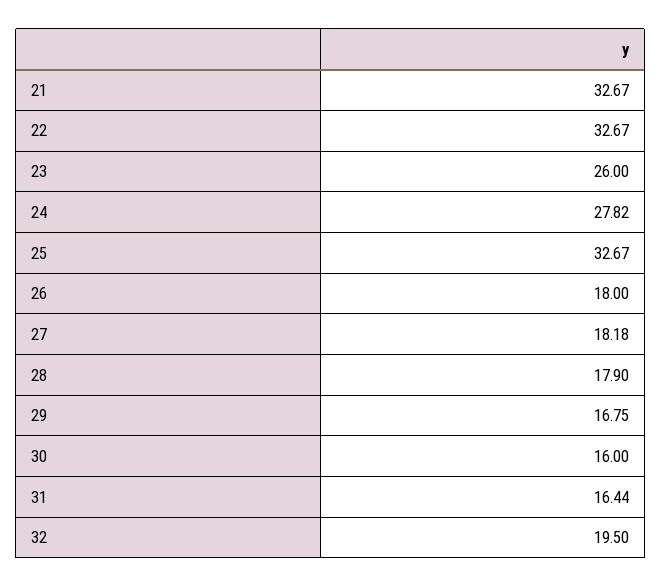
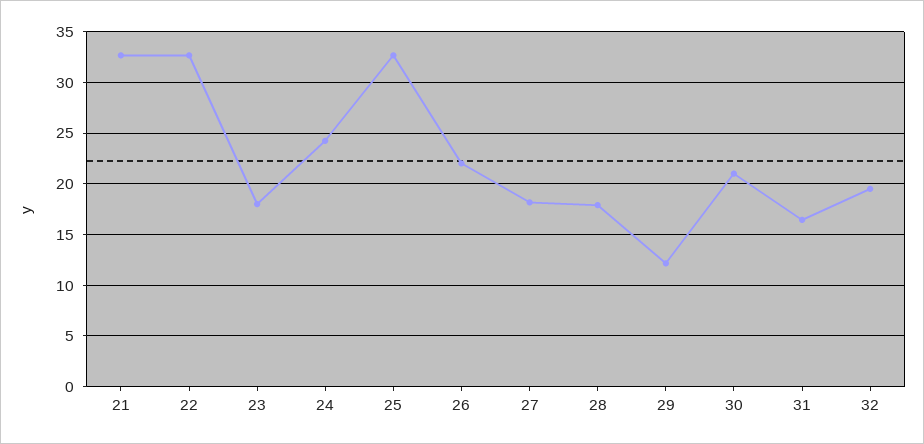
23: 26 -> 18
24: 27.82 -> 24
26: 18 -> 22
29: 16.75 -> 12
30: 16 -> 21

